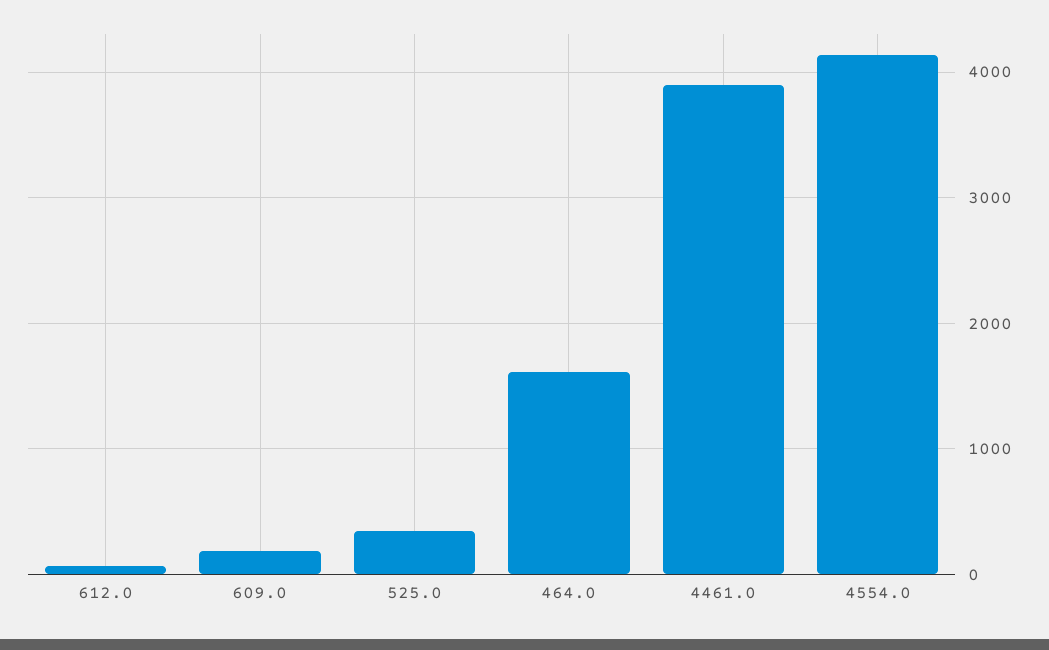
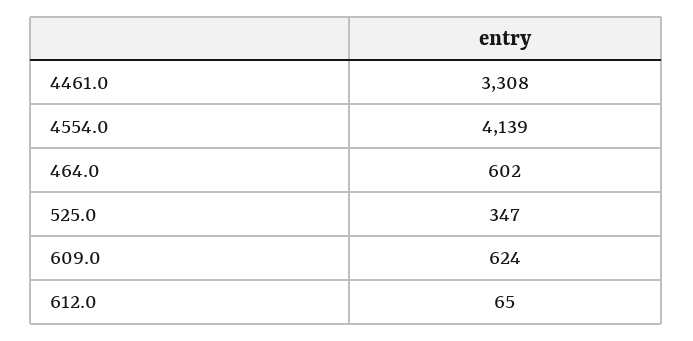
609.0: 200 -> 624
464.0: 1600 -> 602
4461.0: 3900 -> 3308

